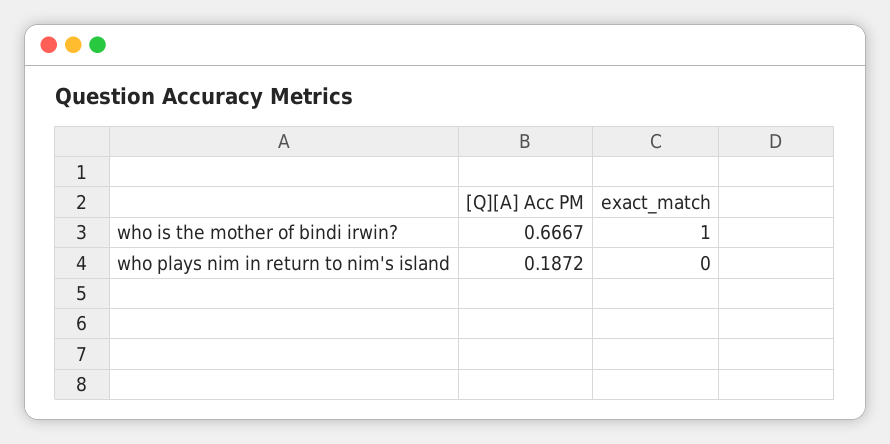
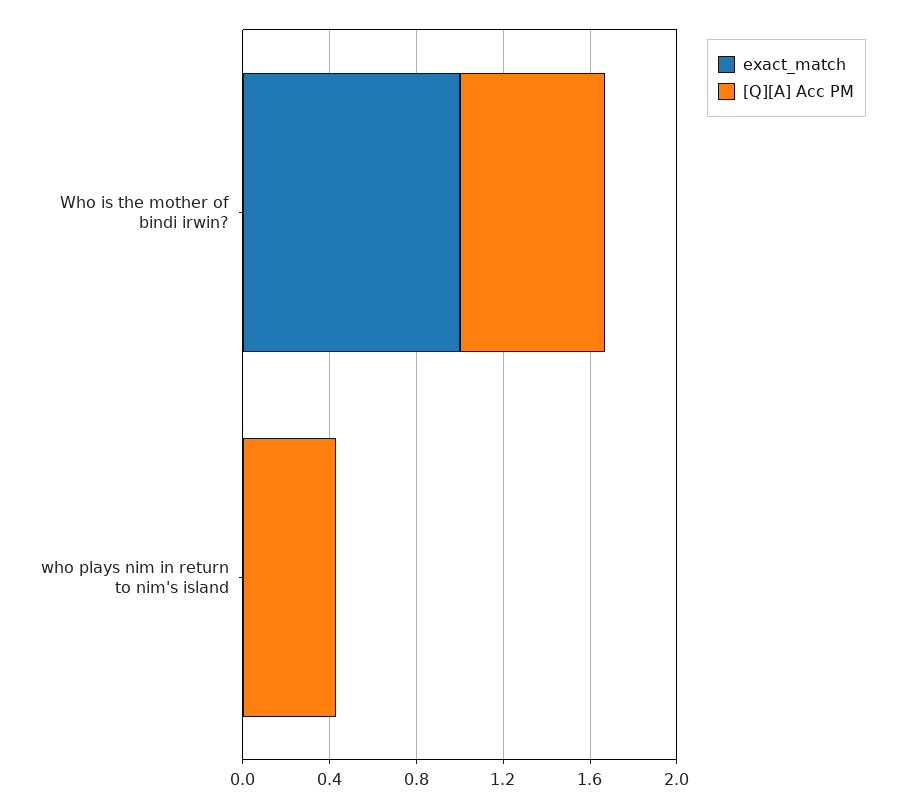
[Q][A] Acc PM, who plays nim in return to nim's island: 0.1872 -> 0.4

